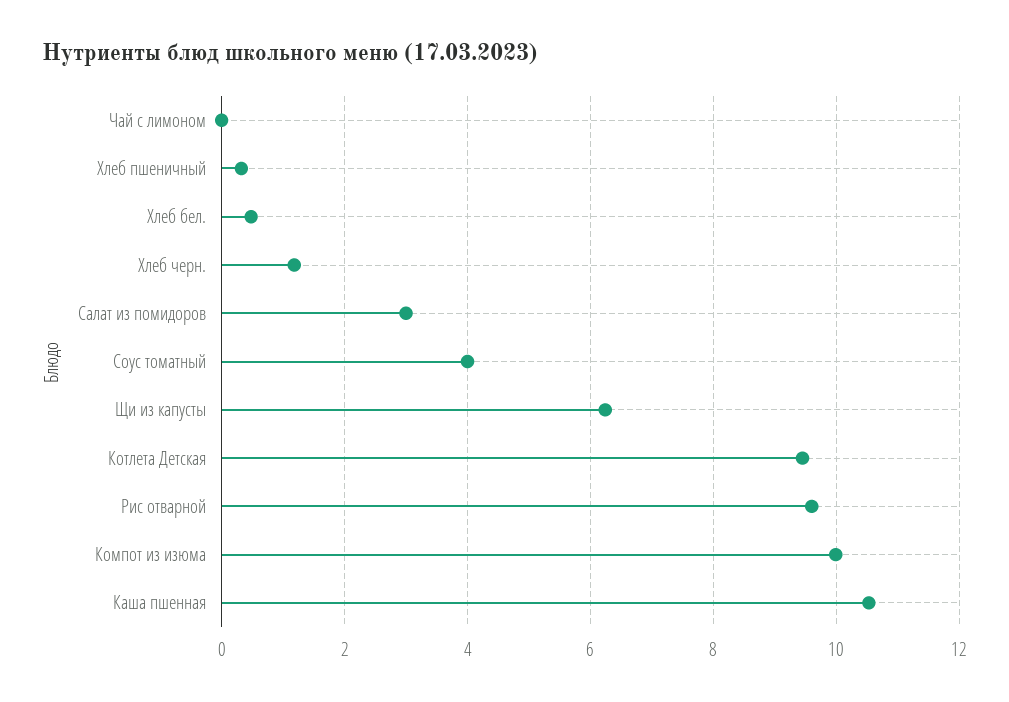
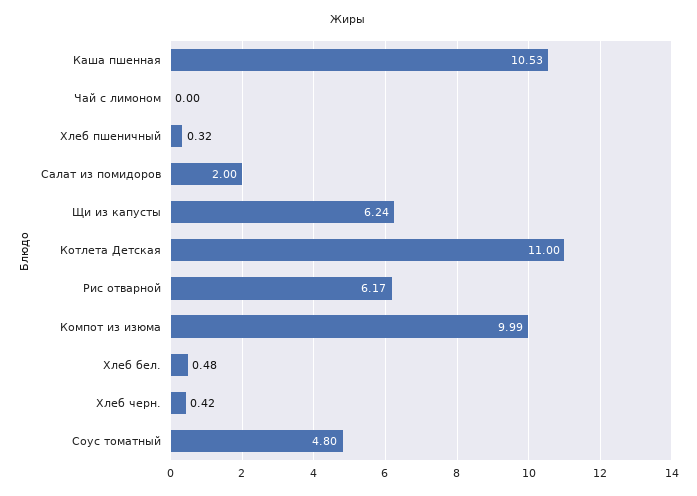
Хлеб черн.: 1.2 -> 0.42
Салат из помидоров: 3 -> 2
Соус томатный: 4 -> 4.8
Котлета Детская: 9.4 -> 11
Рис отварной: 9.6 -> 6.17

